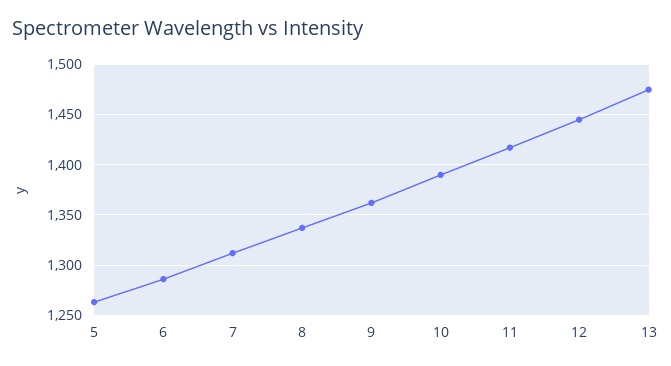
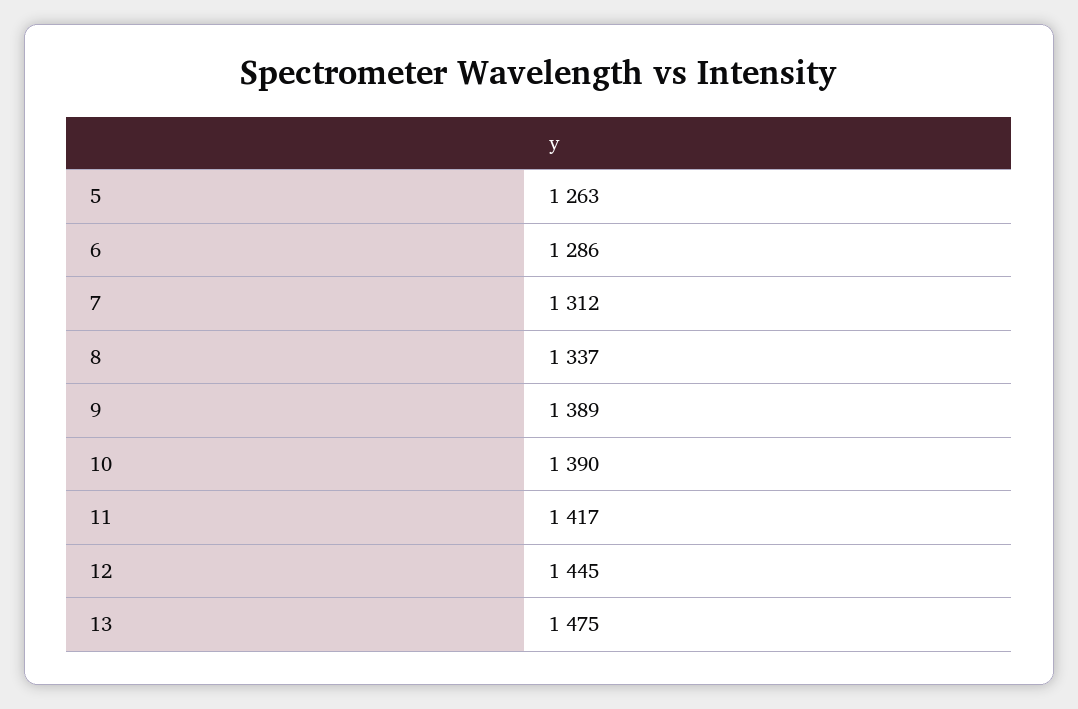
9: 1360 -> 1389

